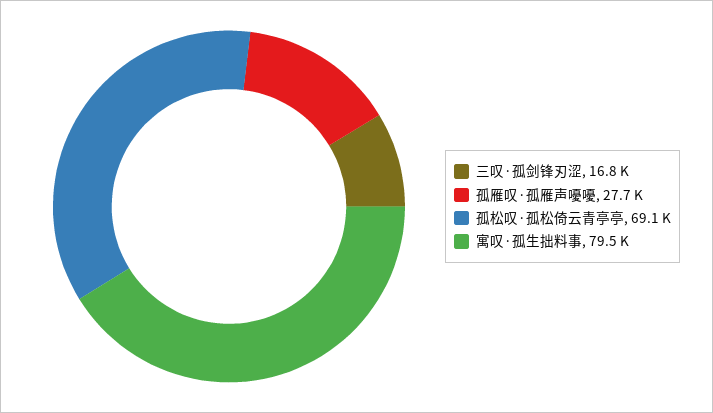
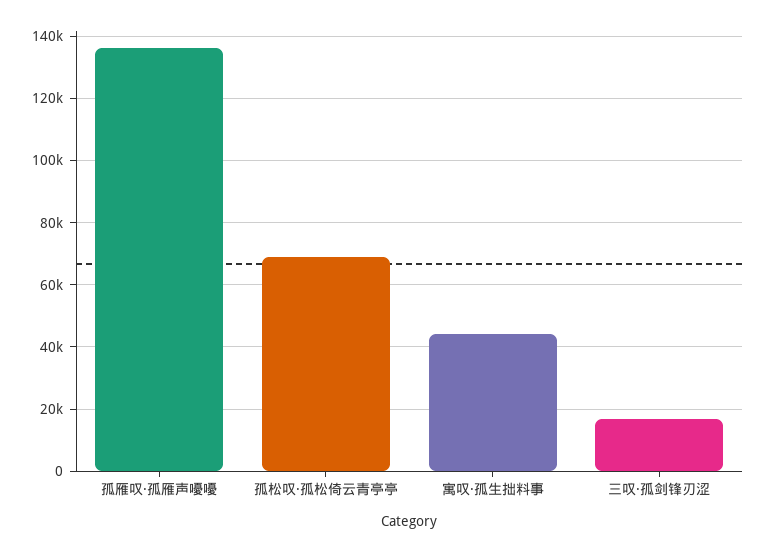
孤雁叹·孤雁声嚘嚘: 27700 -> 136000
寓叹·孤生拙料事: 79500 -> 44000

